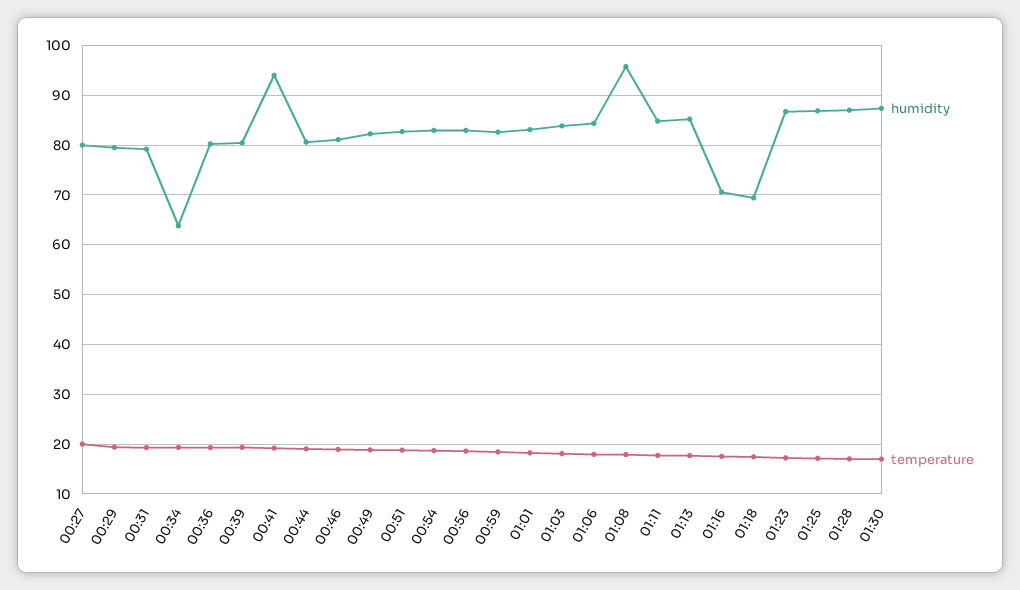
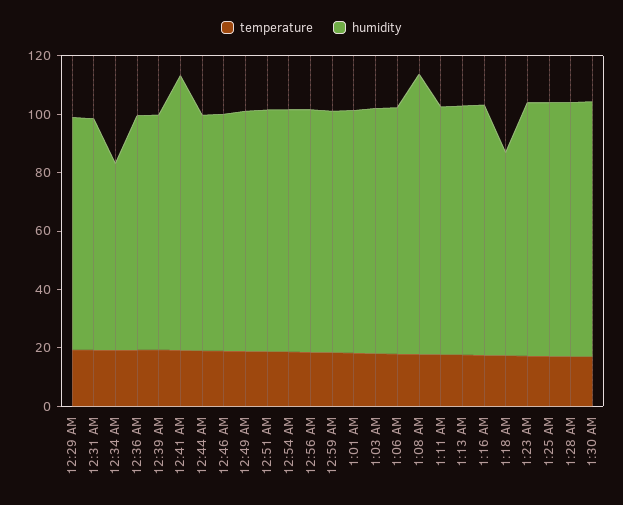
humidity, 00:27: 80 -> none
temperature, 00:27: 20 -> none
humidity, 01:16: 70 -> 85

